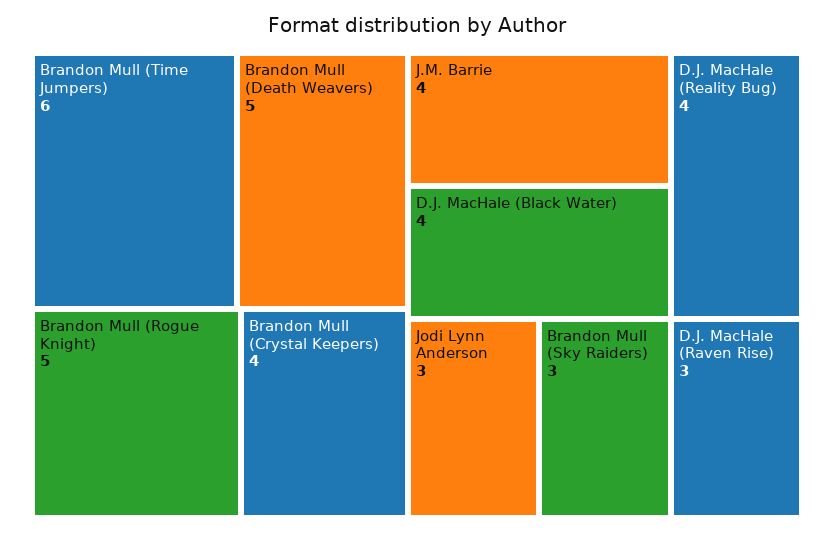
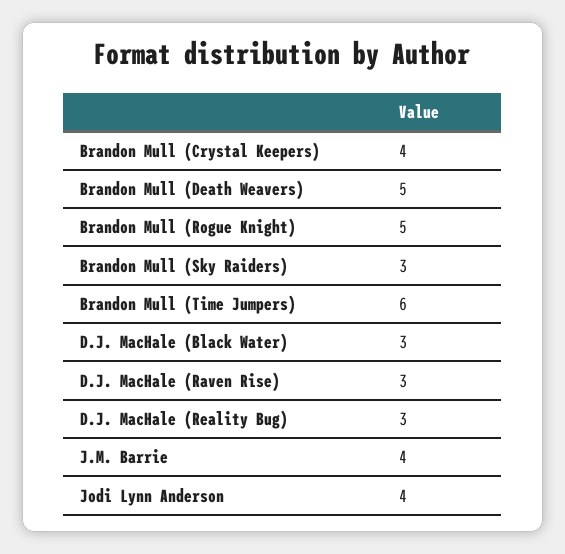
D.J. MacHale (Black Water): 4 -> 3
D.J. MacHale (Reality Bug): 4 -> 3
Jodi Lynn Anderson: 3 -> 4

